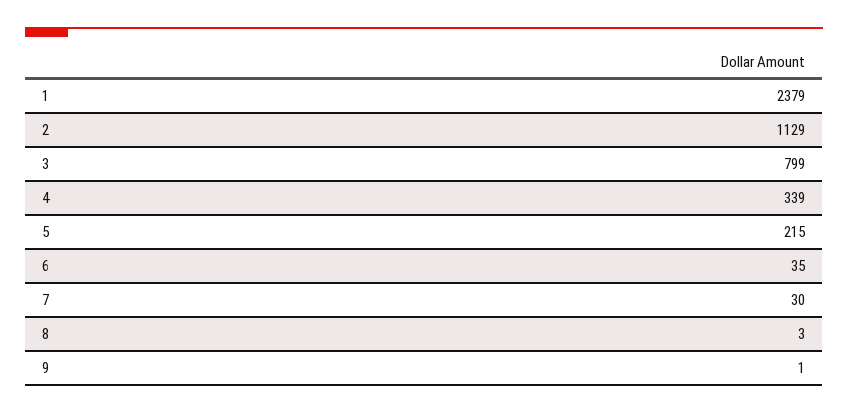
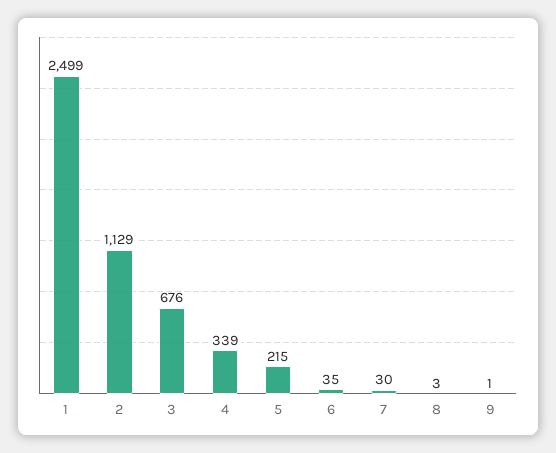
1: 2379 -> 2499
3: 799 -> 676

